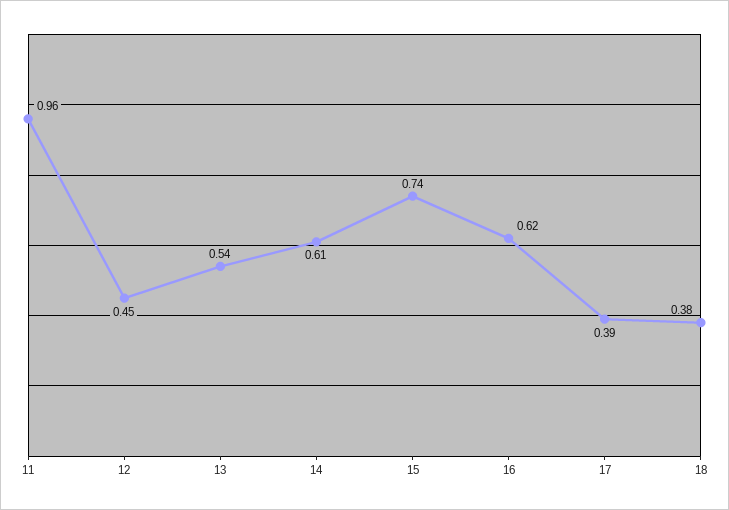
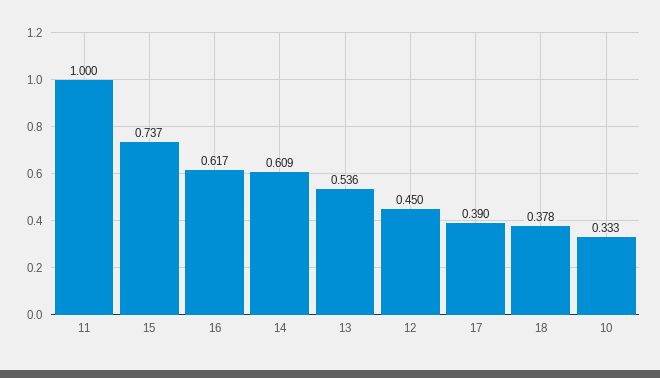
11: 0.96 -> 1
10: none -> 0.333

